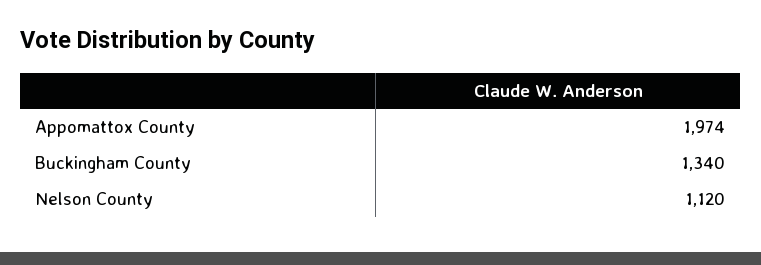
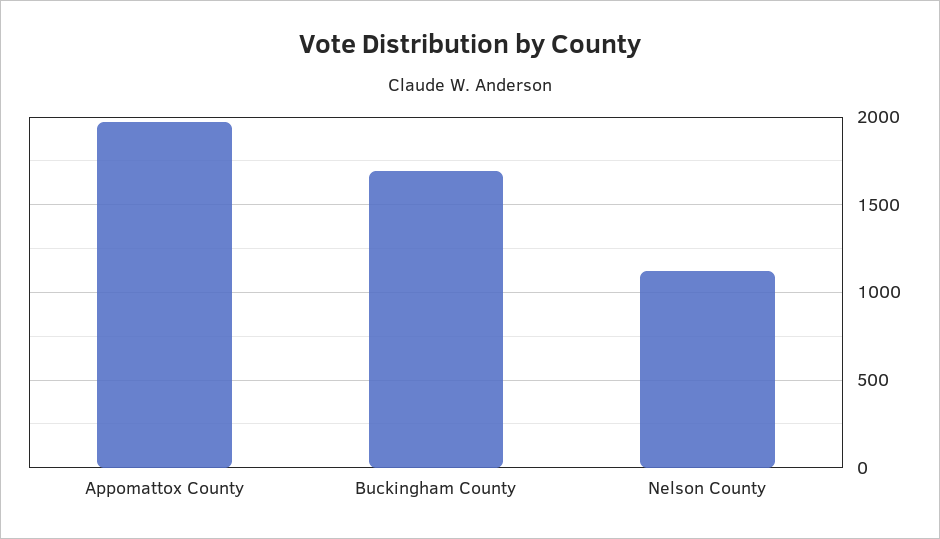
Buckingham County: 1340 -> 1700

